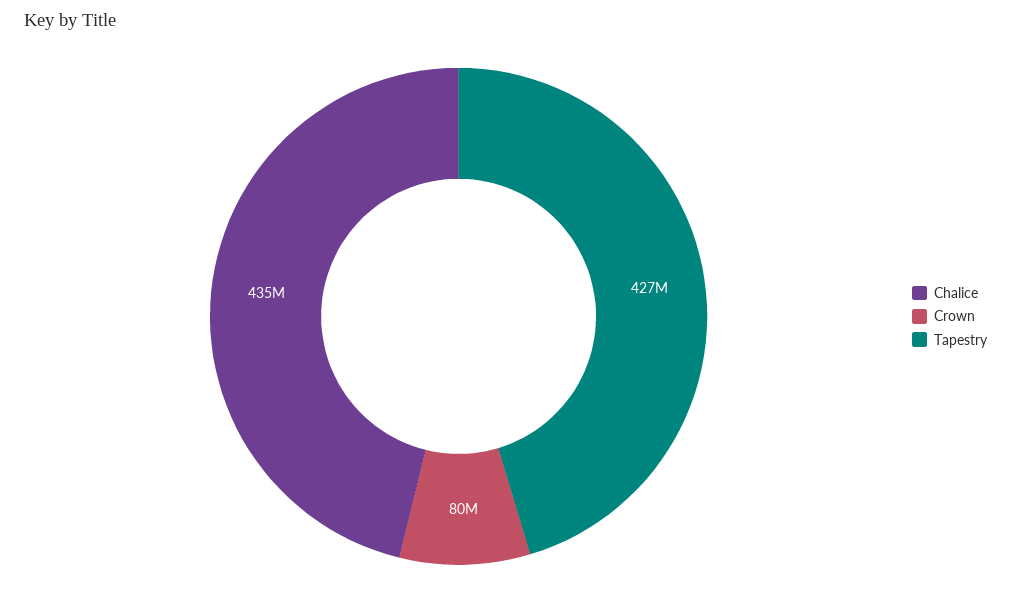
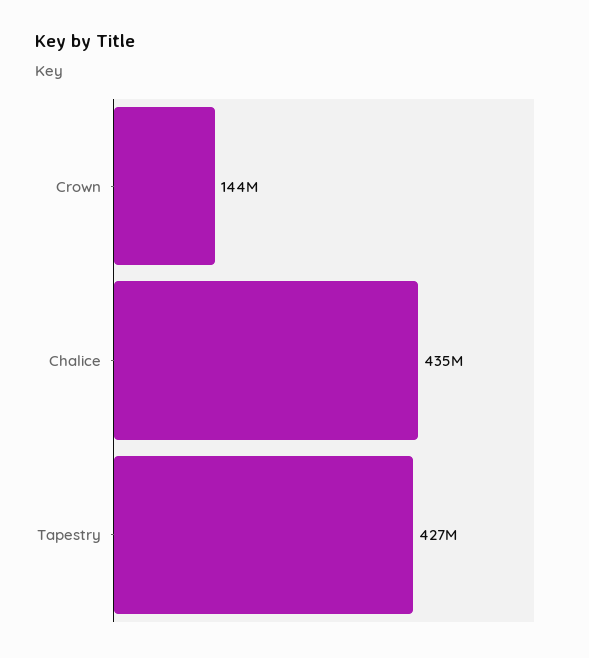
Crown: 80000000 -> 144000000

